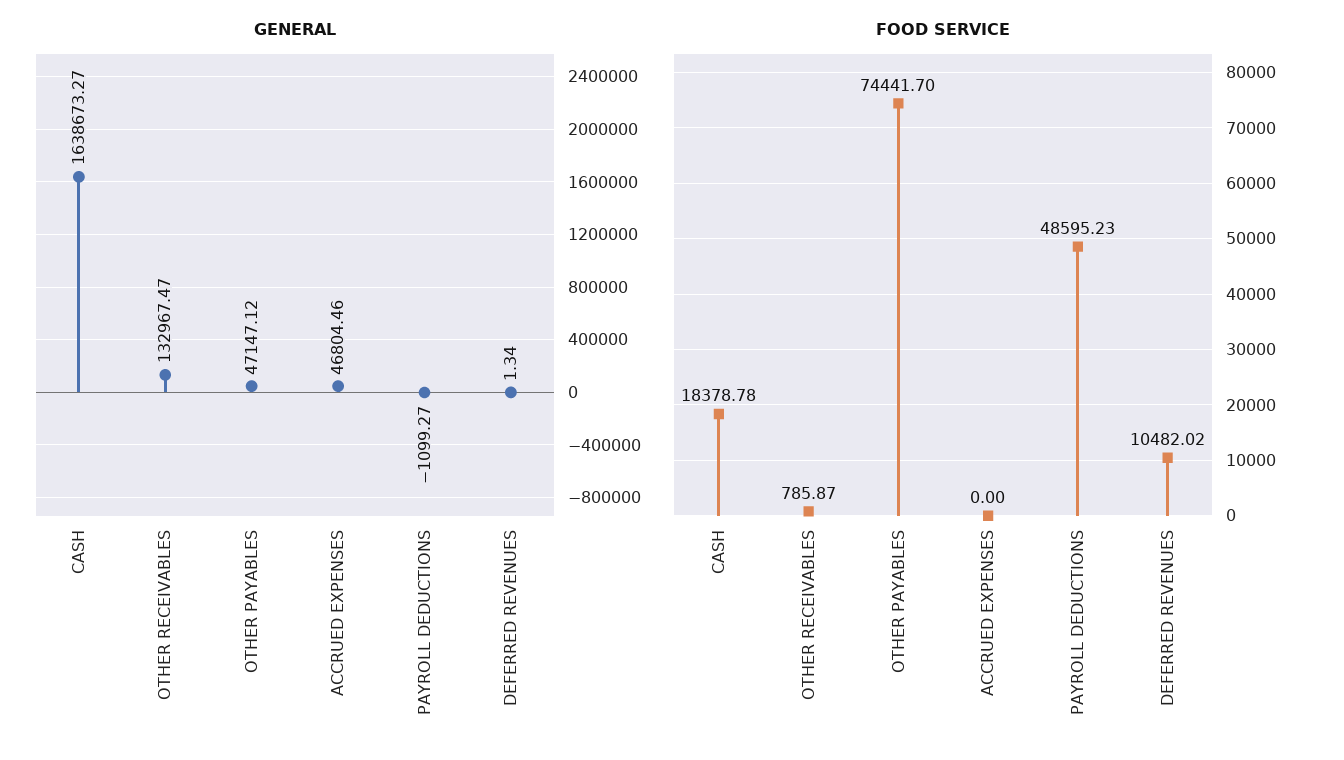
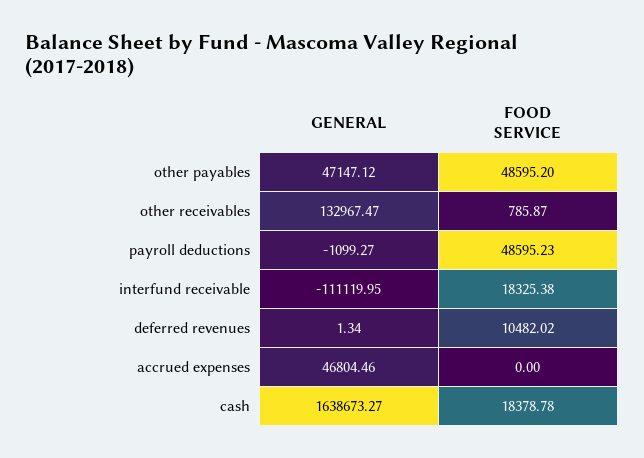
FOOD SERVICE, OTHER PAYABLES: 74441.7 -> 48595.2
GENERAL, interfund receivable: none -> -111119.95
FOOD SERVICE, interfund receivable: none -> 18325.38

